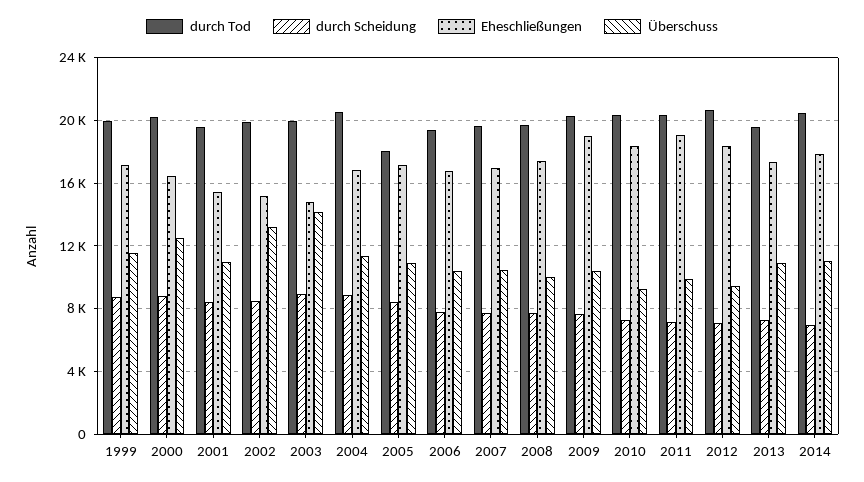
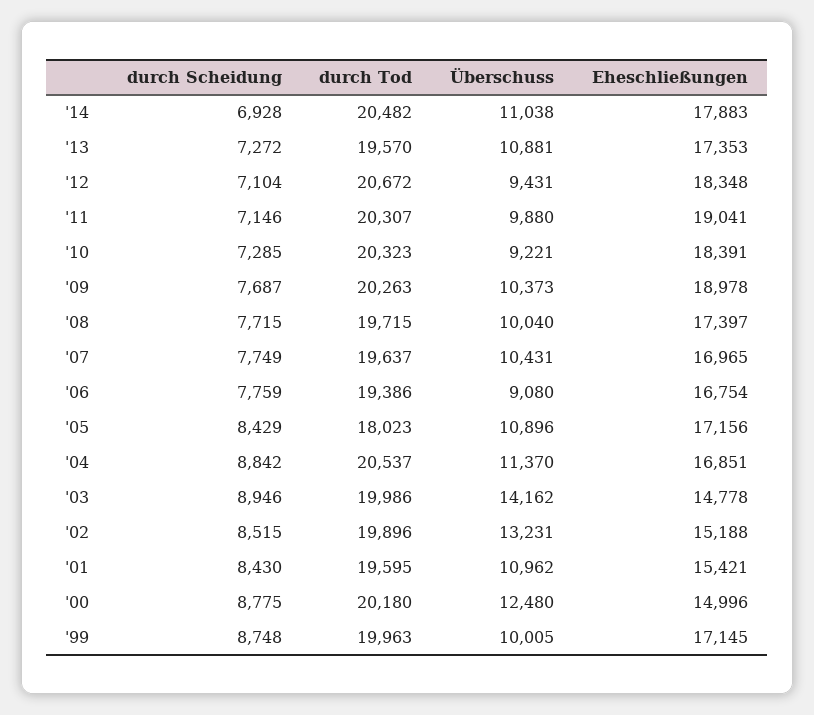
Überschuss, 1999: 11500 -> 10005
Eheschließungen, 2000: 16500 -> 14996
Überschuss, 2006: 10500 -> 9080

